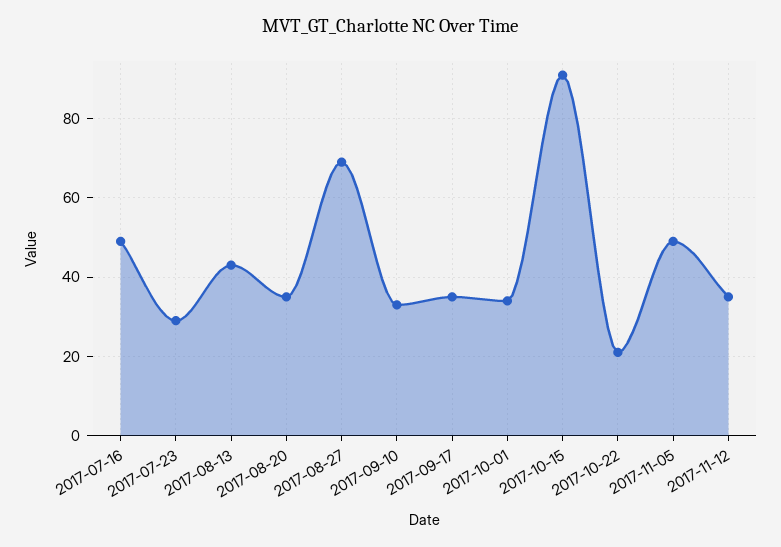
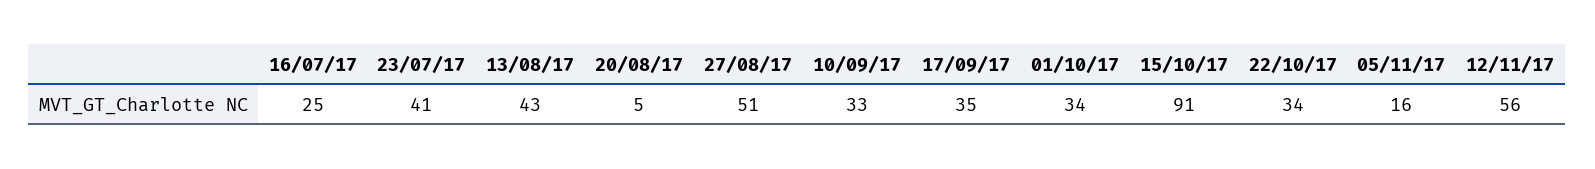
2017-07-16: 50 -> 25
2017-07-23: 30 -> 41
2017-08-20: 35 -> 5
2017-08-27: 70 -> 51
2017-10-22: 20 -> 34
2017-11-05: 50 -> 16
2017-11-12: 35 -> 56

